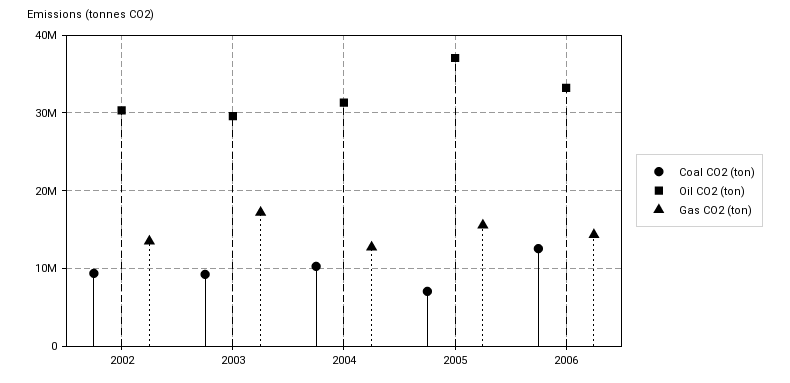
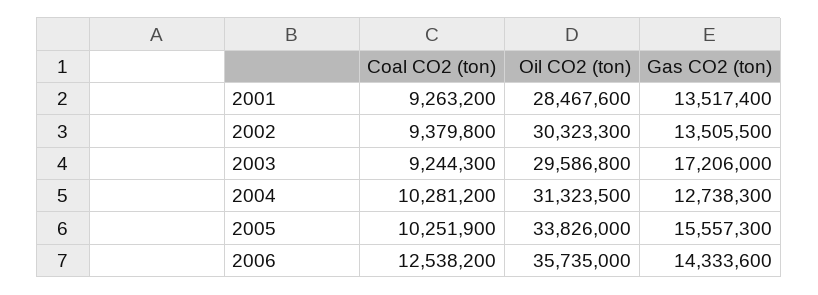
Coal CO2 (ton), 2005: 7000000 -> 10251900
Oil CO2 (ton), 2005: 37000000 -> 33826000
Oil CO2 (ton), 2006: 33000000 -> 35735000
Coal CO2 (ton), 2001: none -> 9263200
Oil CO2 (ton), 2001: none -> 28467600
Gas CO2 (ton), 2001: none -> 13517400

